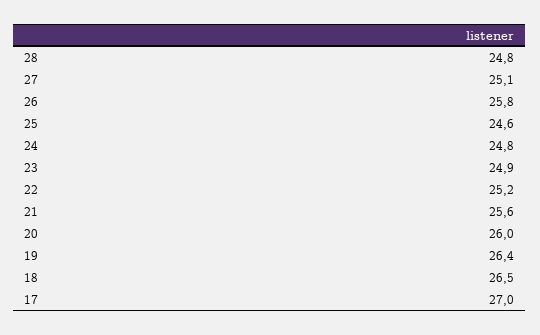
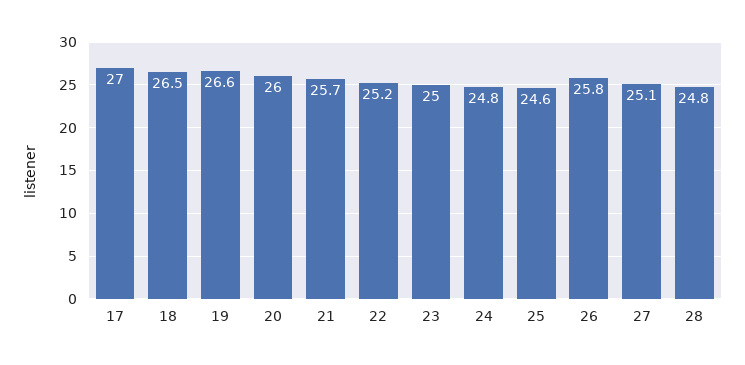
23: 24.9 -> 25
21: 25.6 -> 25.7
19: 26.4 -> 26.6

